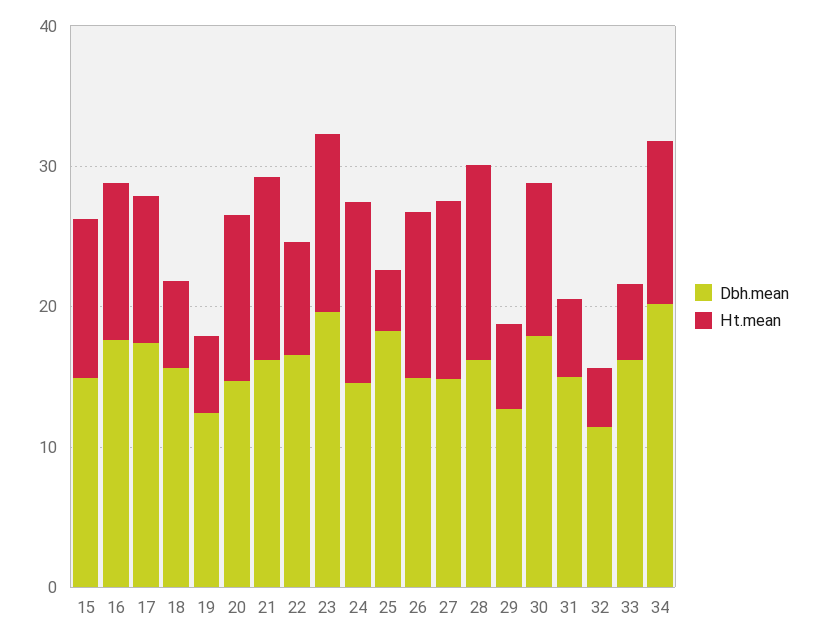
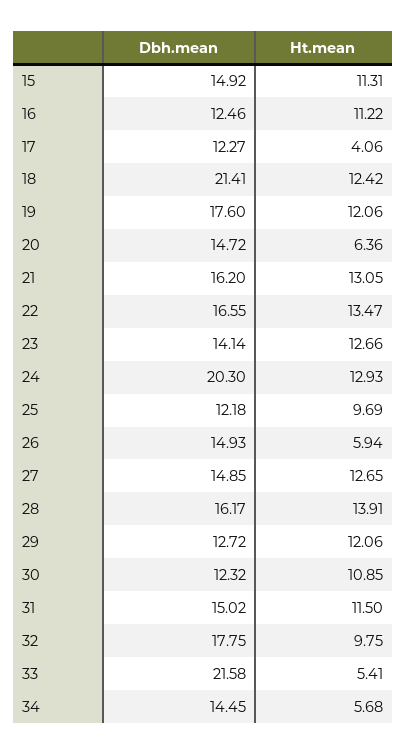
Dbh.mean, 16: 18 -> 12.46
Dbh.mean, 17: 18 -> 12.27
Ht.mean, 17: 10 -> 4.06
Dbh.mean, 18: 16 -> 21.41
Ht.mean, 18: 6 -> 12.42
Dbh.mean, 19: 12 -> 17.6
Ht.mean, 19: 6 -> 12.06
Ht.mean, 20: 12 -> 6.36
Ht.mean, 22: 8 -> 13.47
Dbh.mean, 23: 20 -> 14.14
Dbh.mean, 24: 14 -> 20.3
Dbh.mean, 25: 18 -> 12.18
Ht.mean, 25: 4 -> 9.69
Ht.mean, 26: 12 -> 5.94
Ht.mean, 29: 6 -> 12.06
Dbh.mean, 30: 18 -> 12.32
Ht.mean, 31: 6 -> 11.5
Dbh.mean, 32: 12 -> 17.75
Ht.mean, 32: 4 -> 9.75
Dbh.mean, 33: 16 -> 21.58
Dbh.mean, 34: 20 -> 14.45
Ht.mean, 34: 12 -> 5.68

